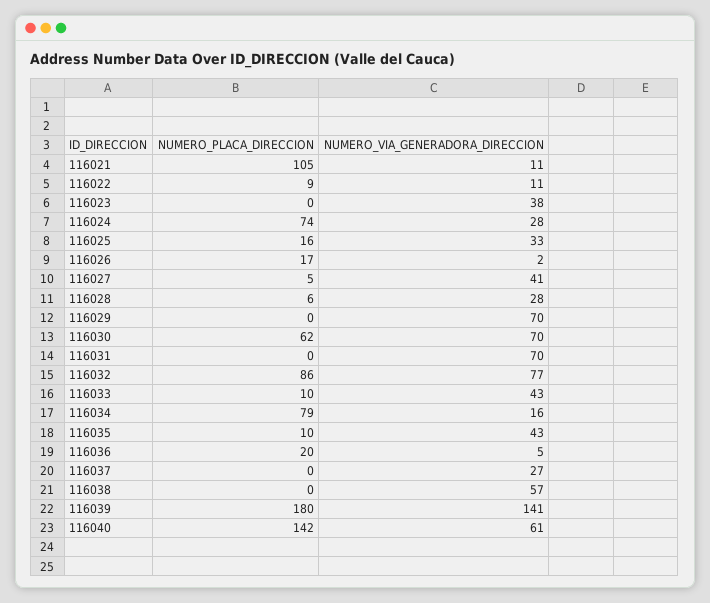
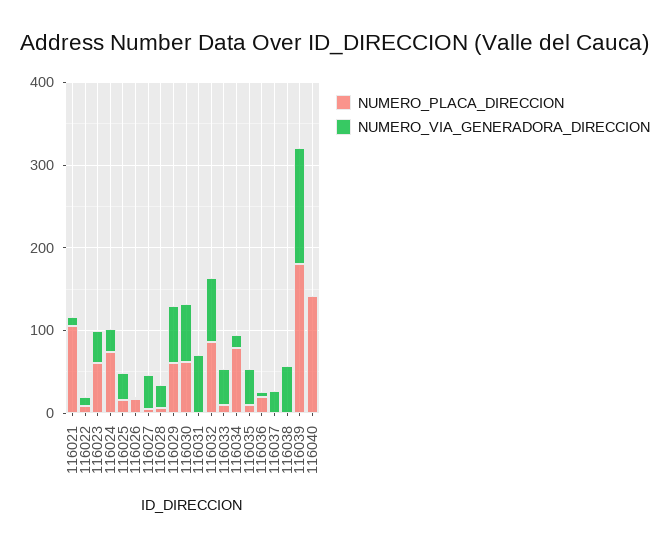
NUMERO_PLACA_DIRECCION, 116023: 0 -> 60
NUMERO_PLACA_DIRECCION, 116029: 0 -> 60
NUMERO_VIA_GENERADORA_DIRECCION, 116040: 61 -> 0

